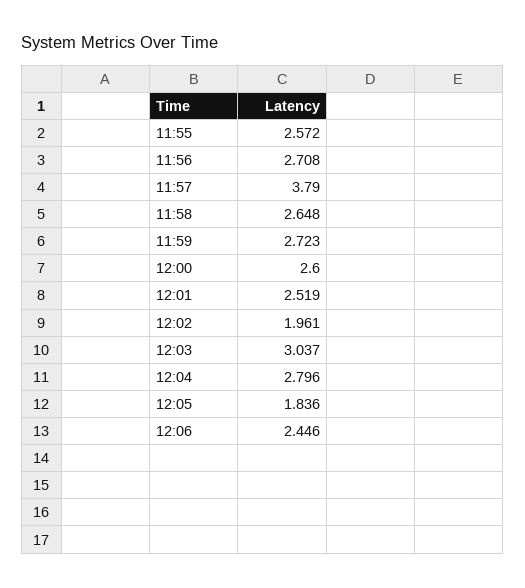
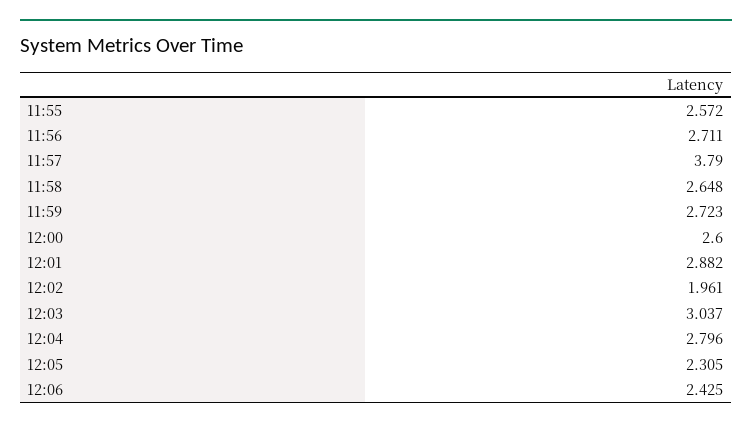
11:56: 2.708 -> 2.711
12:01: 2.519 -> 2.882
12:05: 1.836 -> 2.305
12:06: 2.446 -> 2.425

